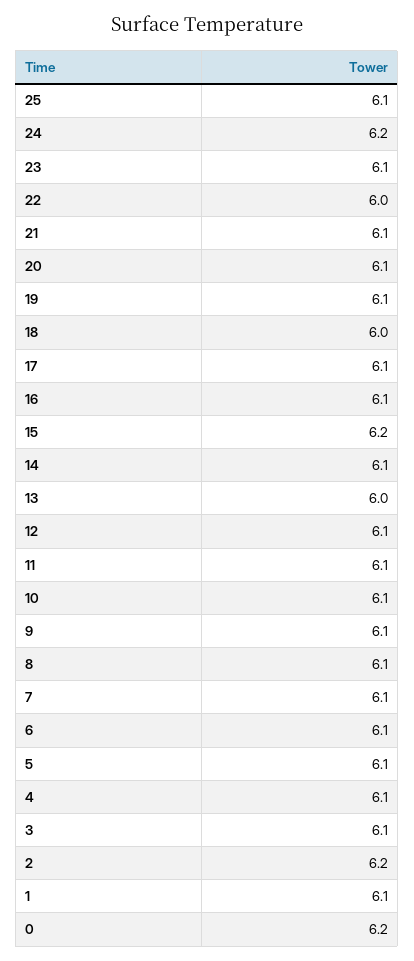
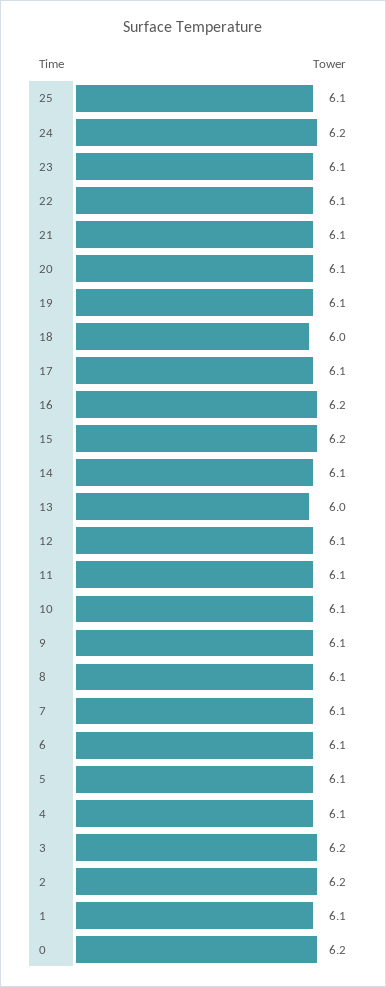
22: 6 -> 6.1
16: 6.1 -> 6.2
3: 6.1 -> 6.2

